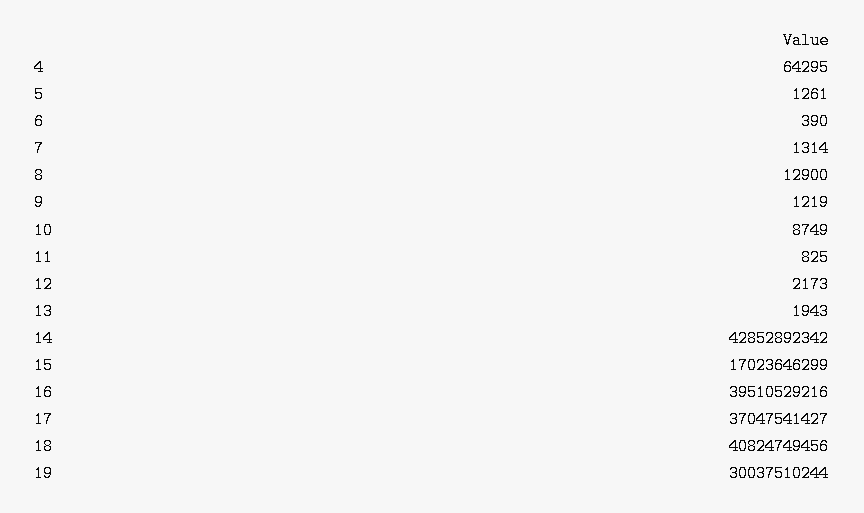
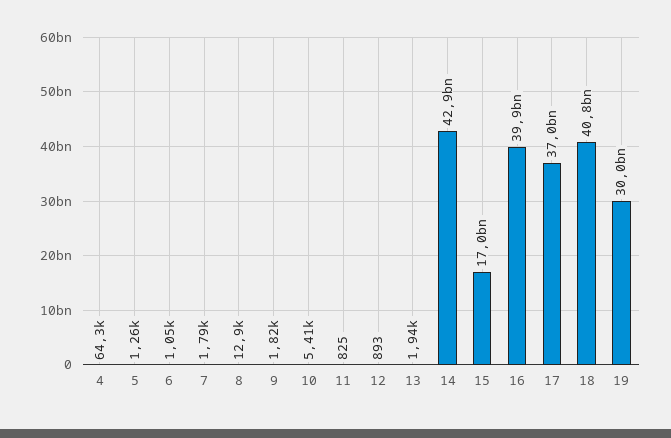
6: 390 -> 1050
7: 1314 -> 1790
9: 1219 -> 1820
10: 8749 -> 5410
12: 2173 -> 893
16: 39510529216 -> 39900000000

